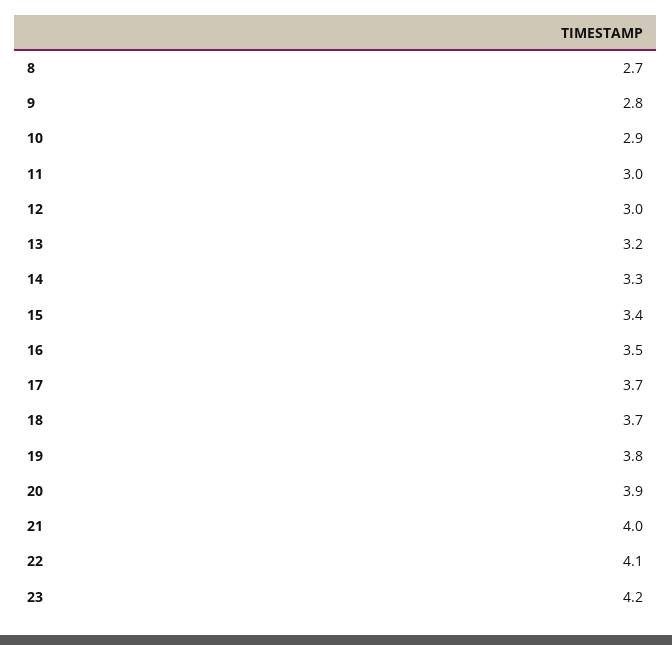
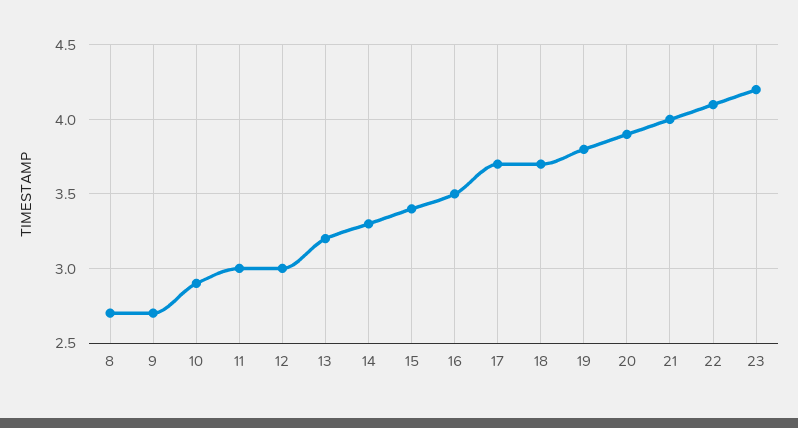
9: 2.8 -> 2.7

